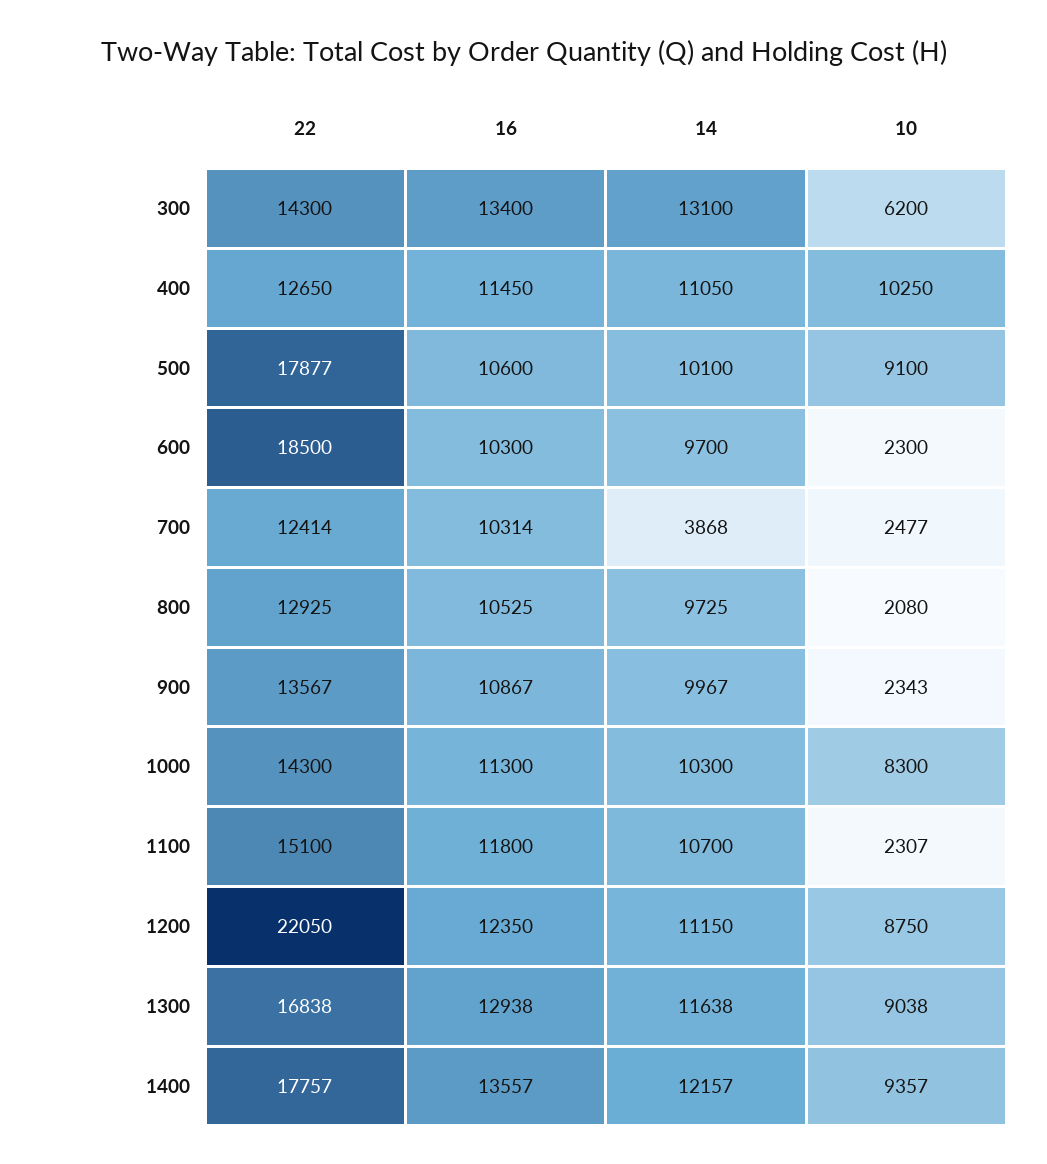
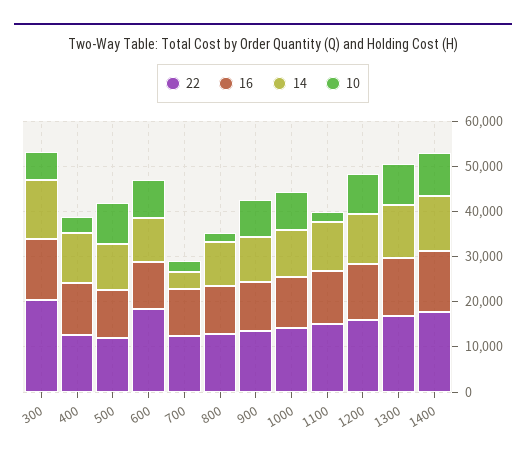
22, 300: 14300 -> 20000
10, 400: 10250 -> 4000
22, 500: 17877 -> 12000
10, 600: 2300 -> 8000
10, 900: 2343 -> 8000
22, 1200: 22050 -> 16000

